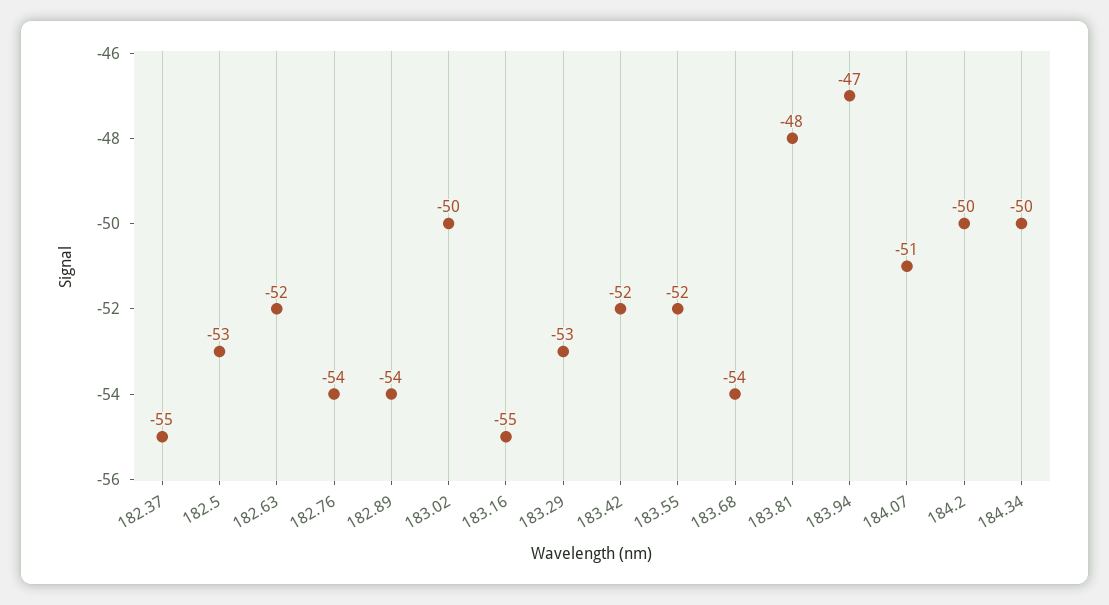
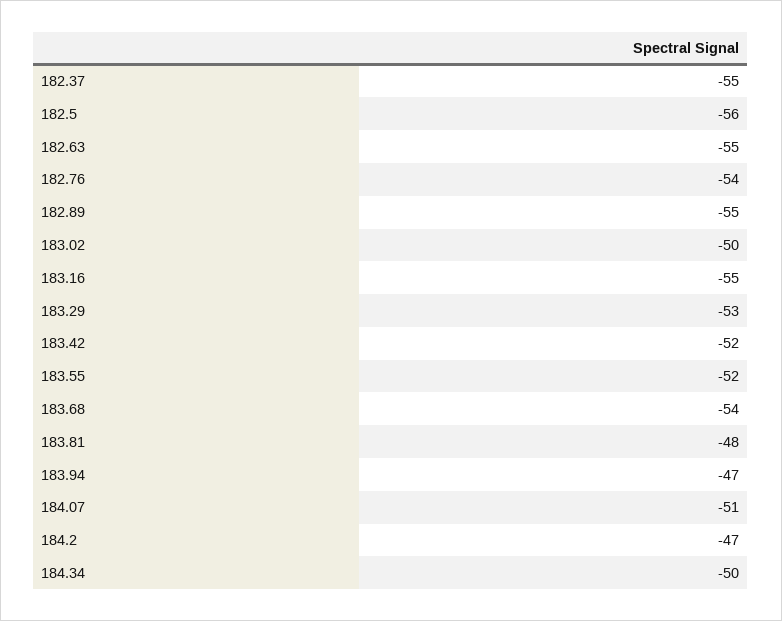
182.5: -53 -> -56
182.63: -52 -> -55
182.89: -54 -> -55
184.2: -50 -> -47

